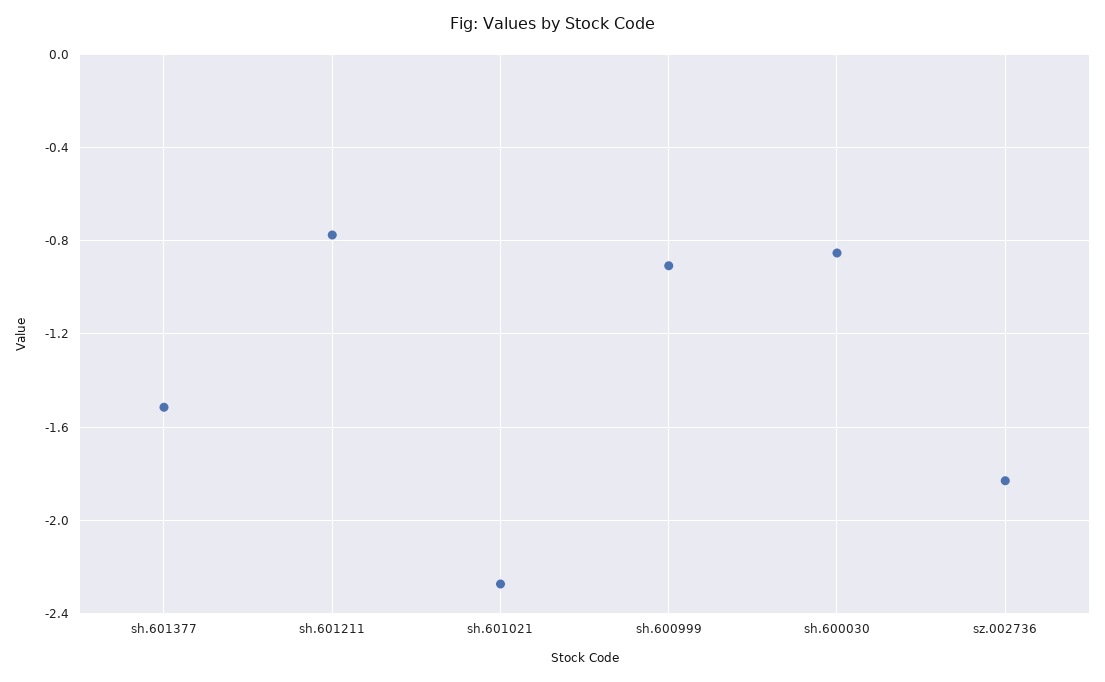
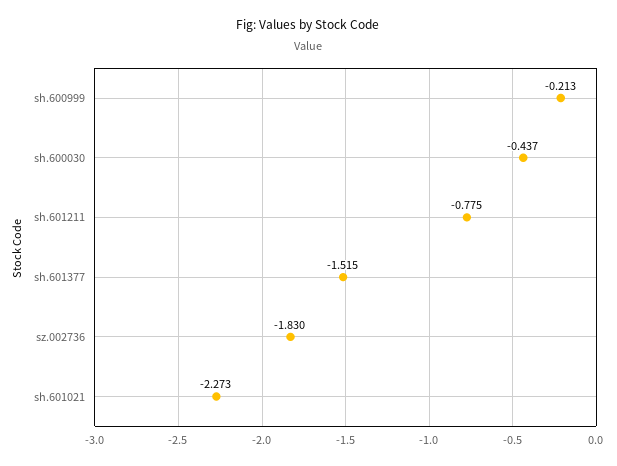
sh.600999: -0.9 -> -0.213
sh.600030: -0.85 -> -0.437

